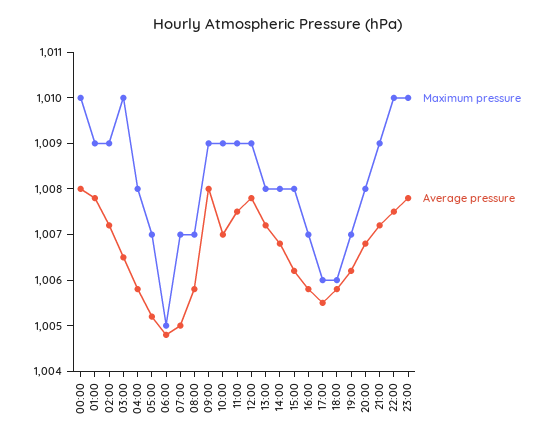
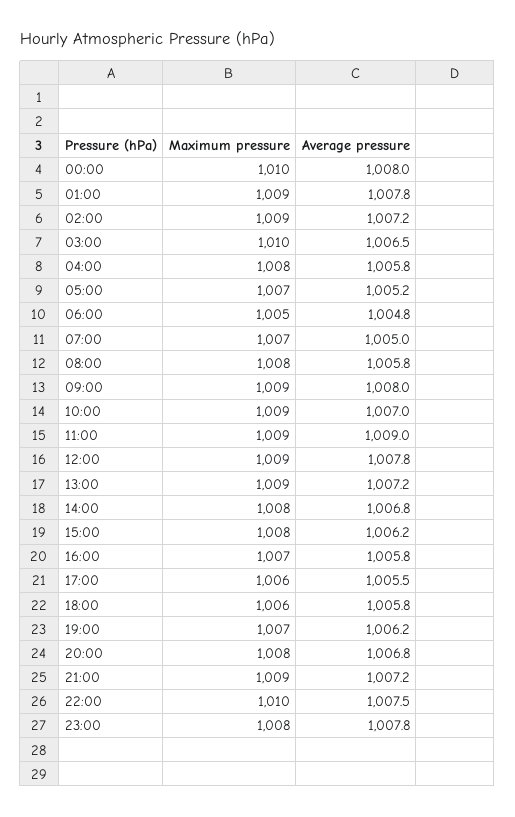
Maximum pressure, 08:00: 1007 -> 1008
Average pressure, 11:00: 1007.5 -> 1009
Maximum pressure, 13:00: 1008 -> 1009
Maximum pressure, 23:00: 1010 -> 1008

